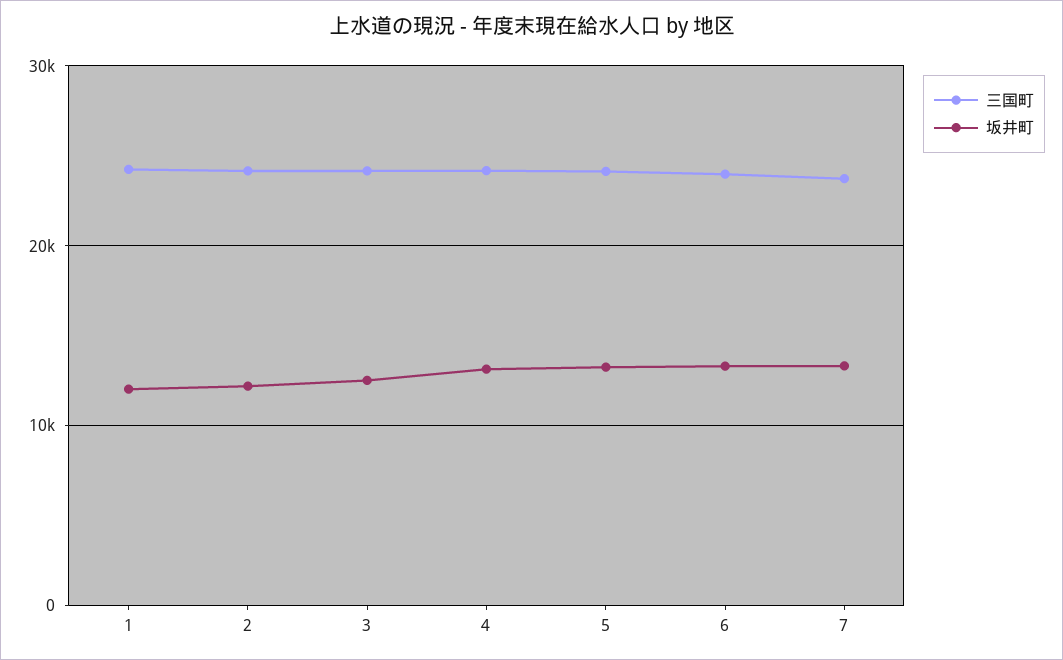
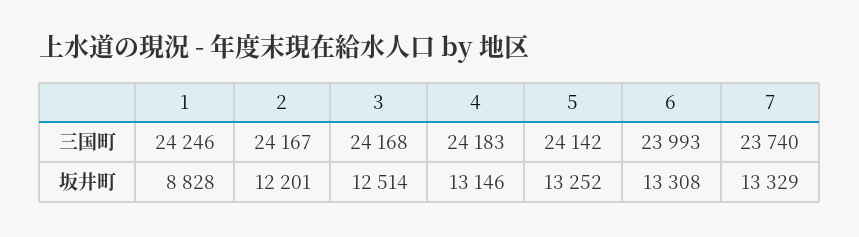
坂井町, 1: 12000 -> 8828

